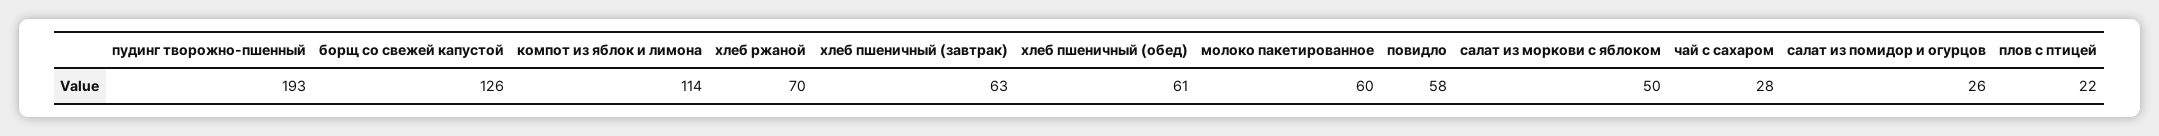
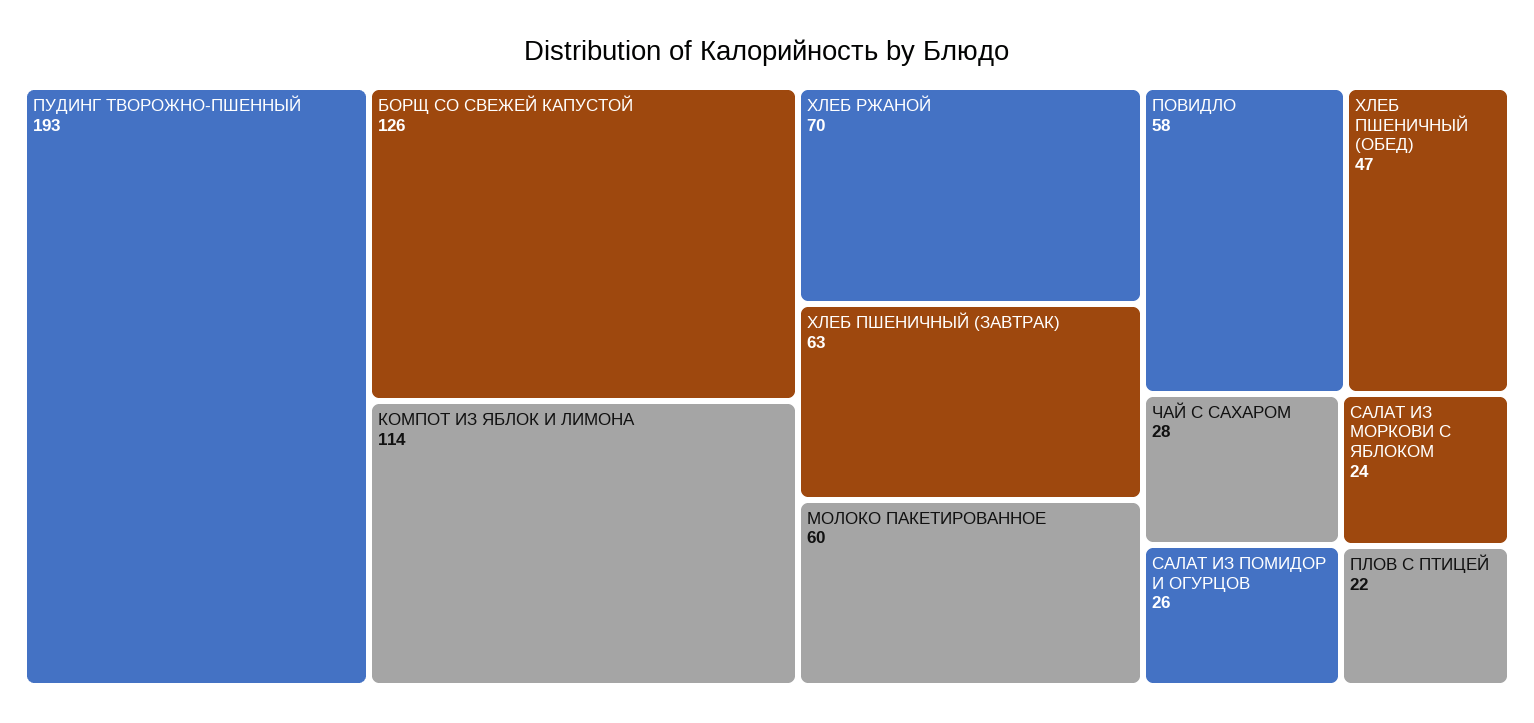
хлеб пшеничный (обед): 61 -> 47
салат из моркови с яблоком: 50 -> 24

